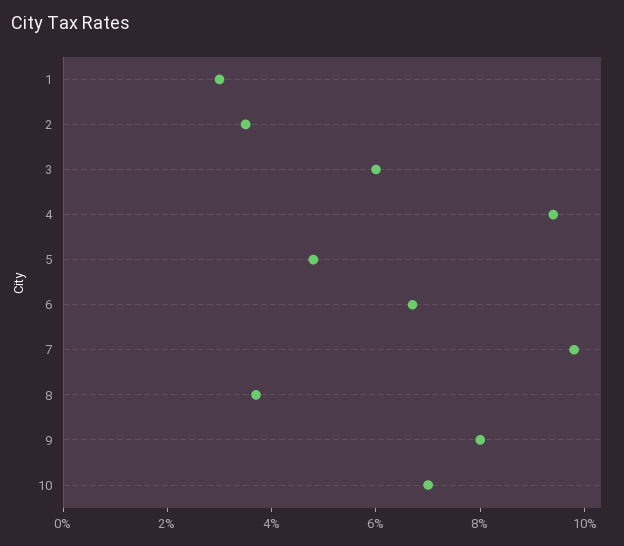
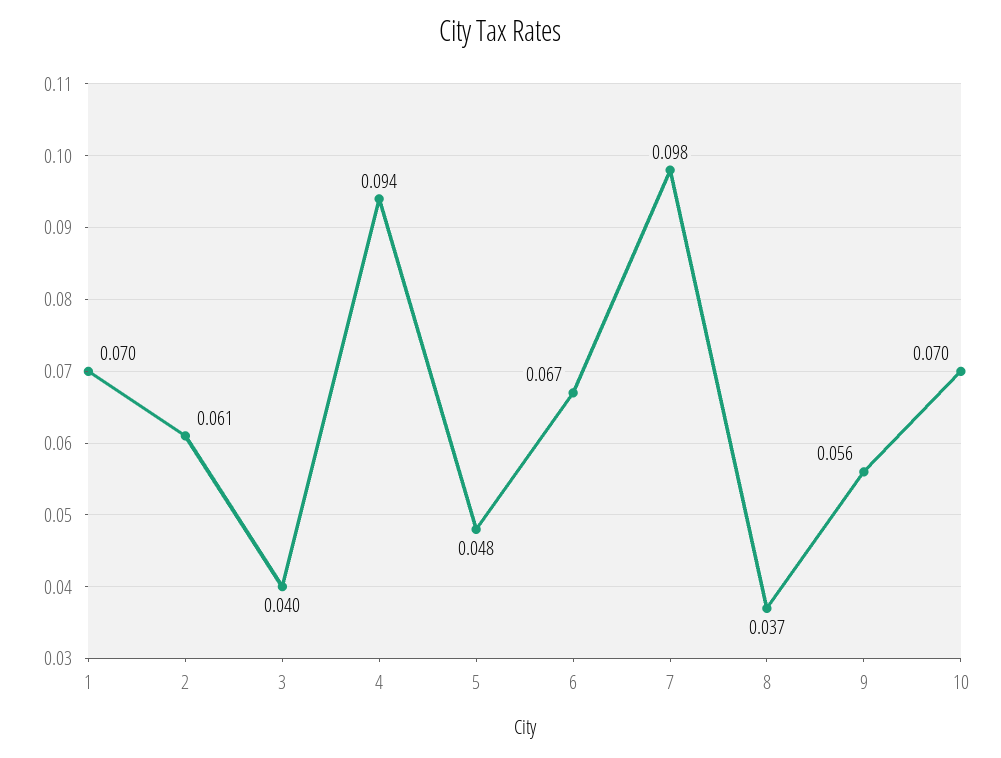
1: 0.03 -> 0.07
2: 0.035 -> 0.061
3: 0.06 -> 0.04
9: 0.08 -> 0.056

